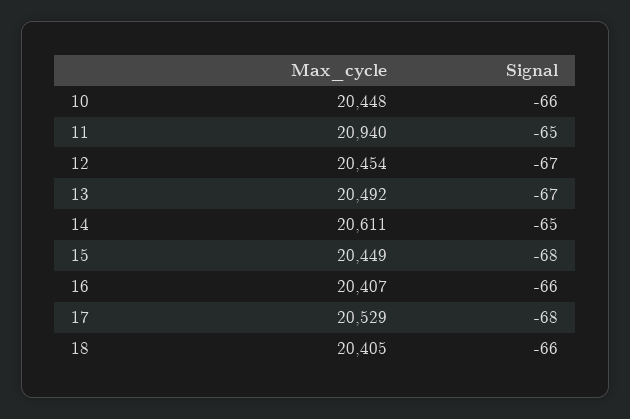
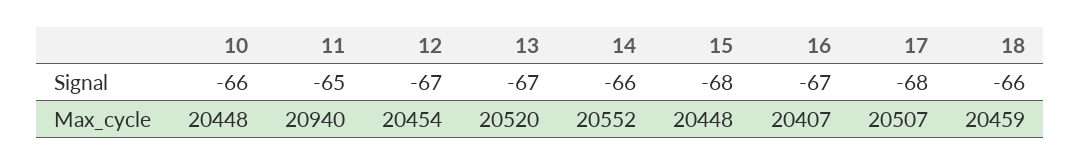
Max_cycle, 13: 20492 -> 20520
Max_cycle, 14: 20611 -> 20552
Signal, 14: -65 -> -66
Max_cycle, 15: 20449 -> 20448
Signal, 16: -66 -> -67
Max_cycle, 17: 20529 -> 20507
Max_cycle, 18: 20405 -> 20459

